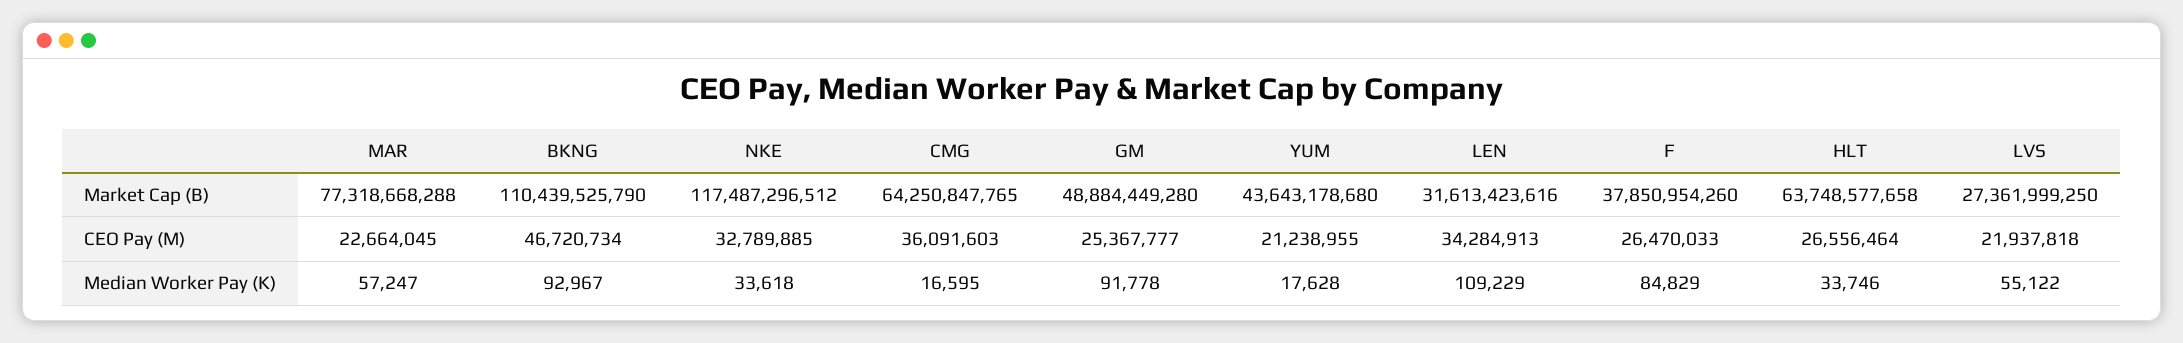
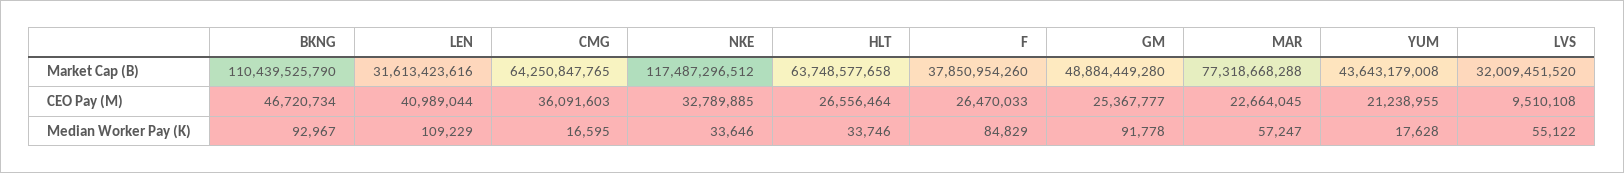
YUM, Market Cap (B): 43643178680 -> 43643179008
LVS, Market Cap (B): 27361999250 -> 32009451520
LEN, CEO Pay (M): 34284913 -> 40989044
LVS, CEO Pay (M): 21937818 -> 9510108
NKE, Median Worker Pay (K): 33618 -> 33646

